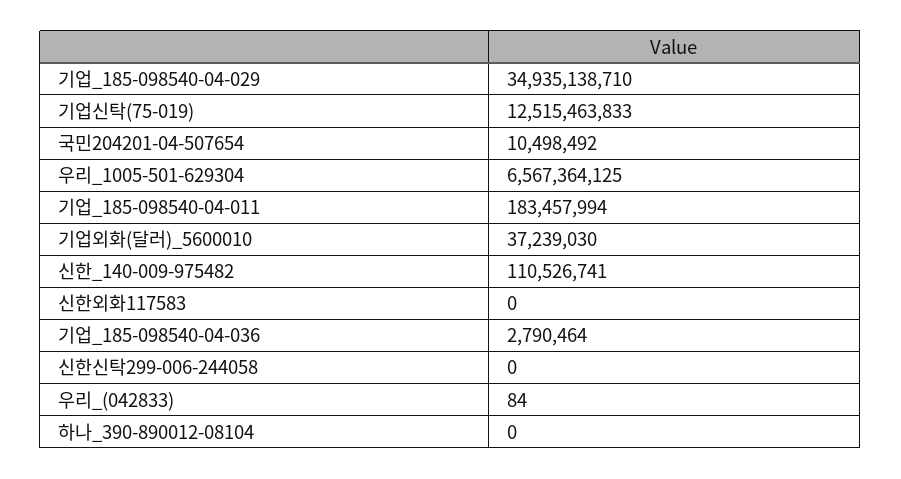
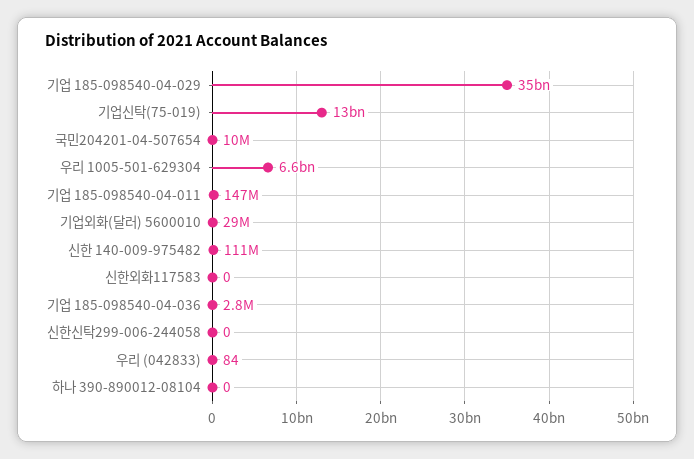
기업_185-098540-04-011: 183457994 -> 147000000
기업외화(달러)_5600010: 37239030 -> 29000000

